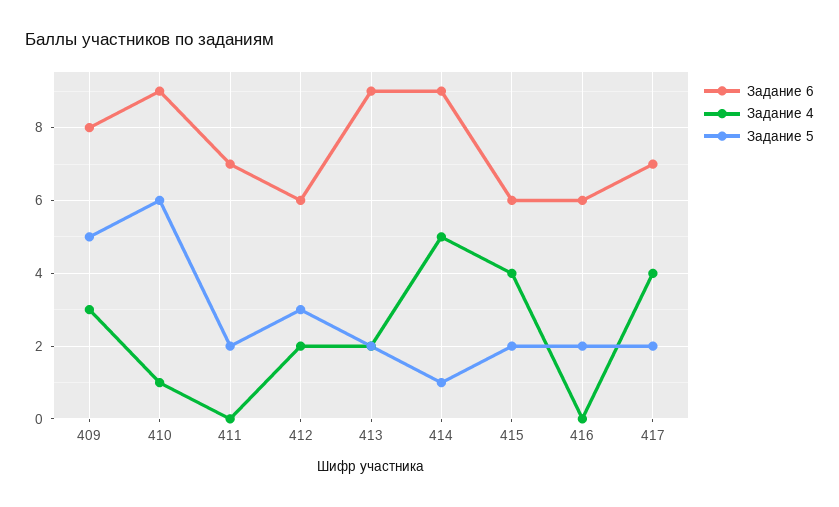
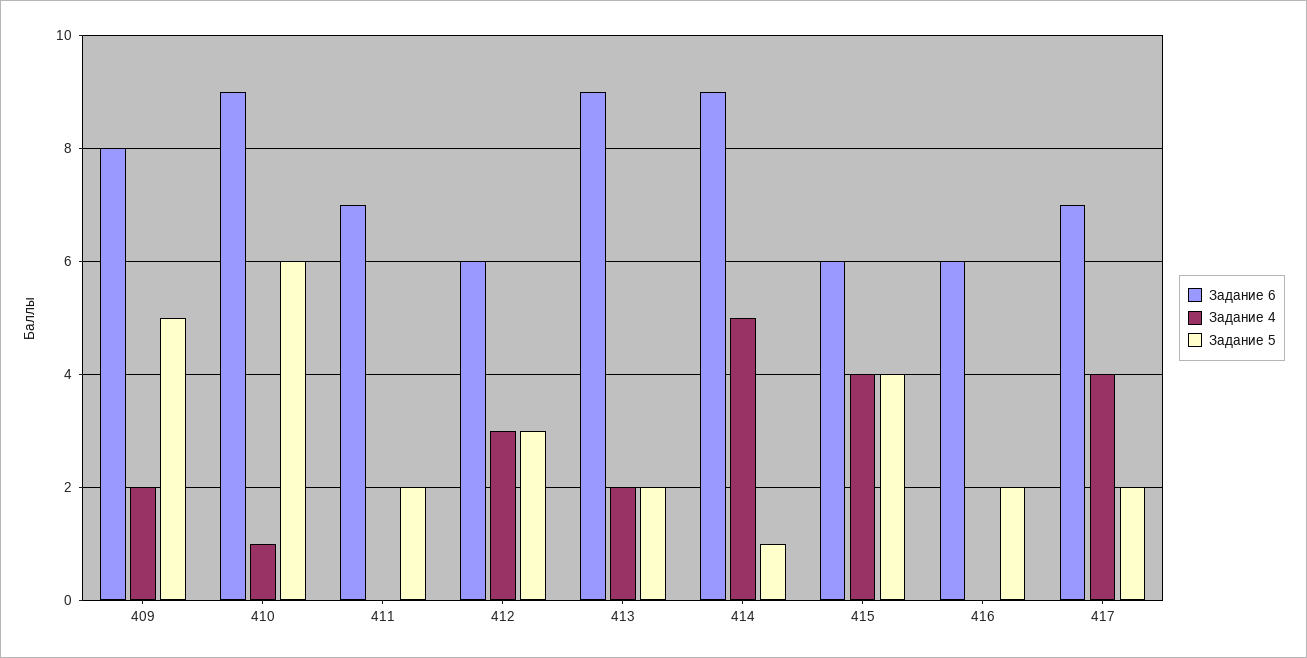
Задание 4, 409: 3 -> 2
Задание 4, 412: 2 -> 3
Задание 5, 415: 2 -> 4

